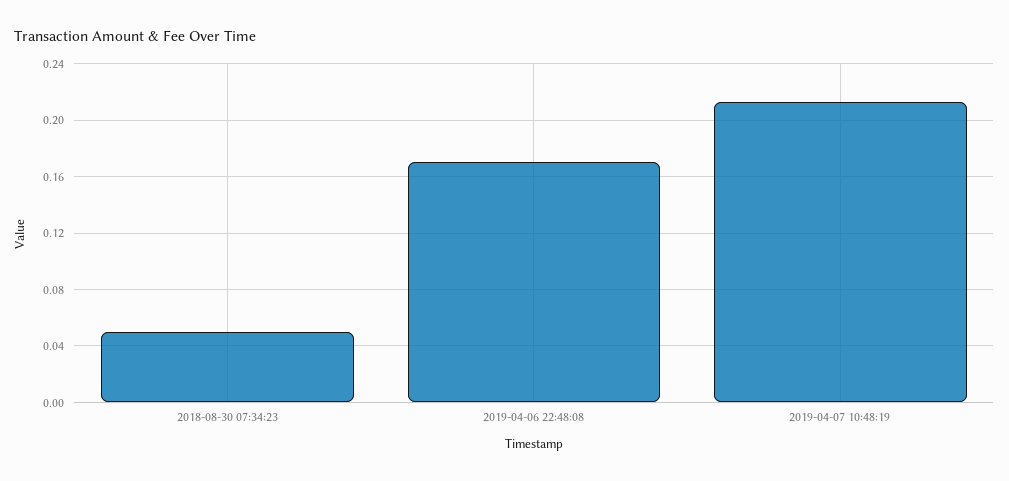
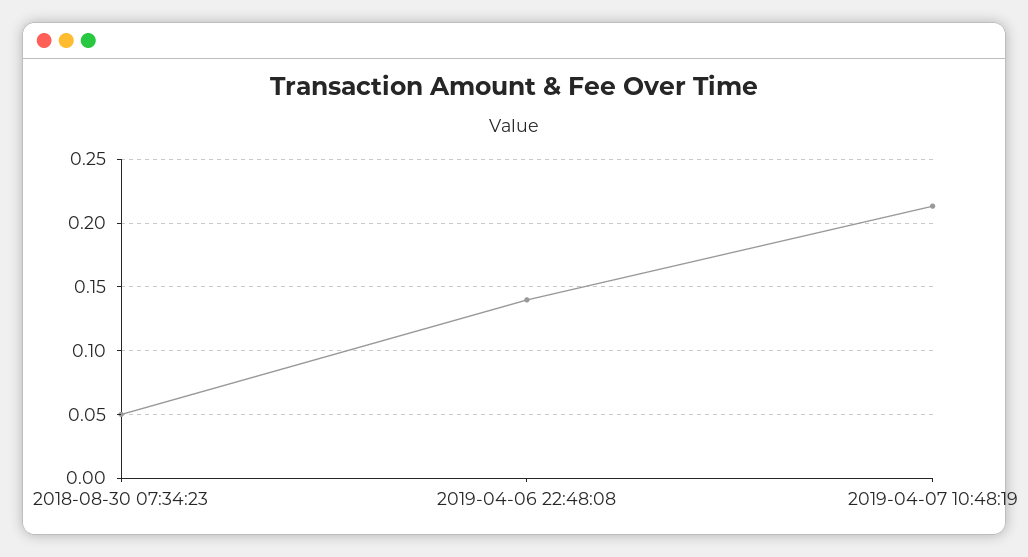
2019-04-06 22:48:08: 0.17 -> 0.14

